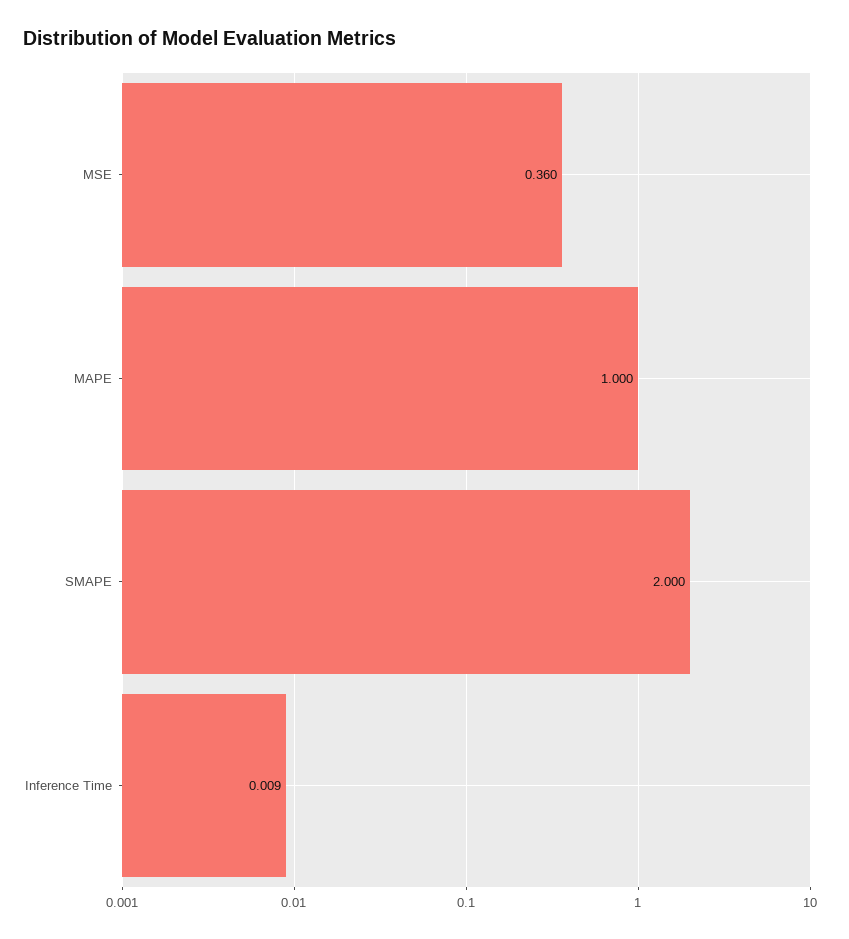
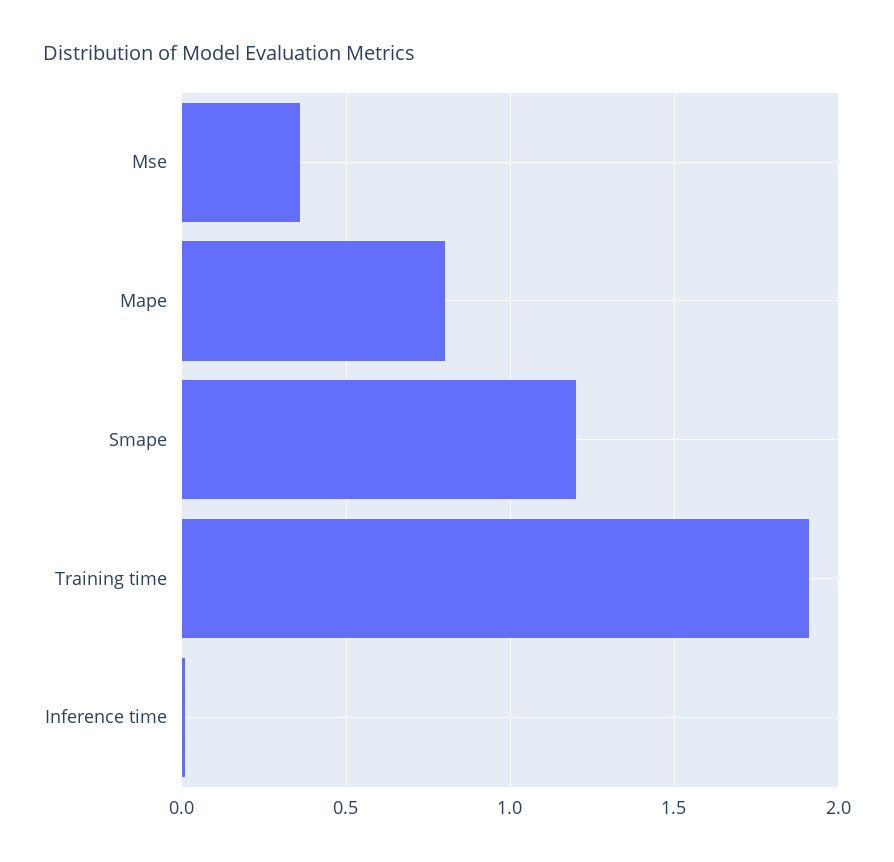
MAPE: 1 -> 0.8
SMAPE: 2 -> 1.2
Training time: none -> 1.9

